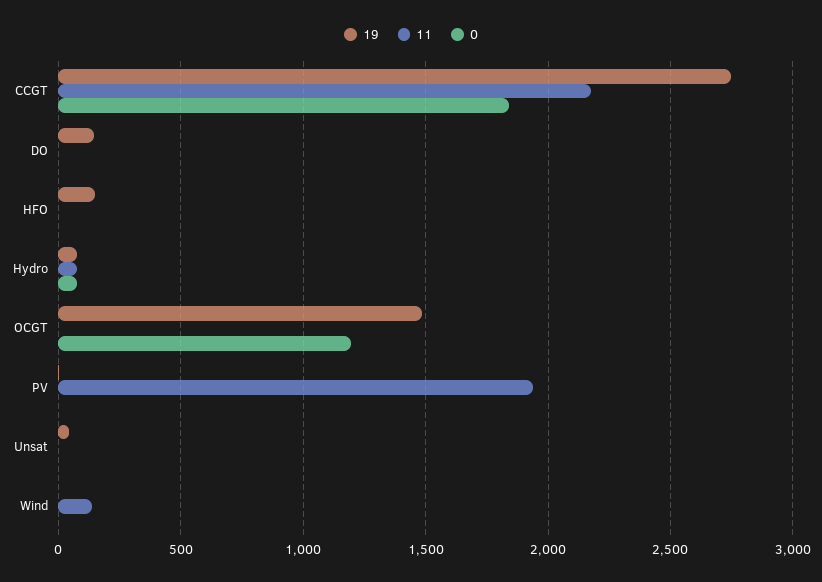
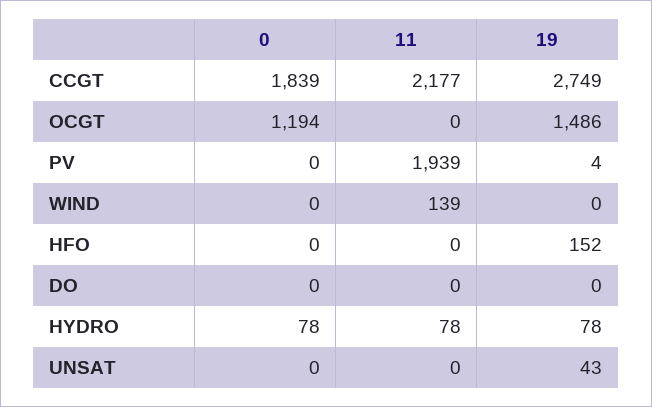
19, DO: 150 -> 0

